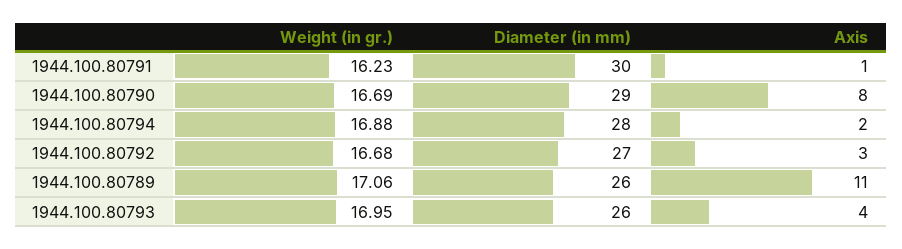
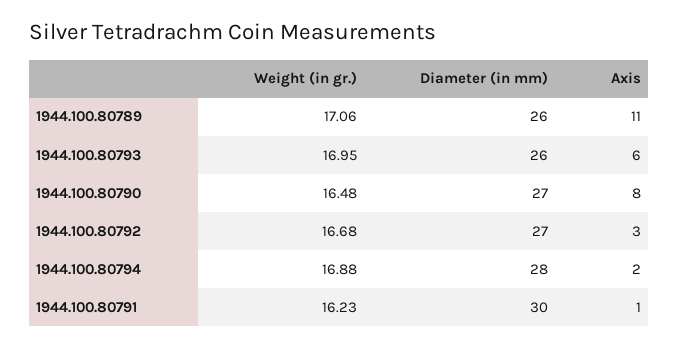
Weight (in gr.), 1944.100.80790: 16.69 -> 16.48
Diameter (in mm), 1944.100.80790: 29 -> 27
Axis, 1944.100.80793: 4 -> 6

